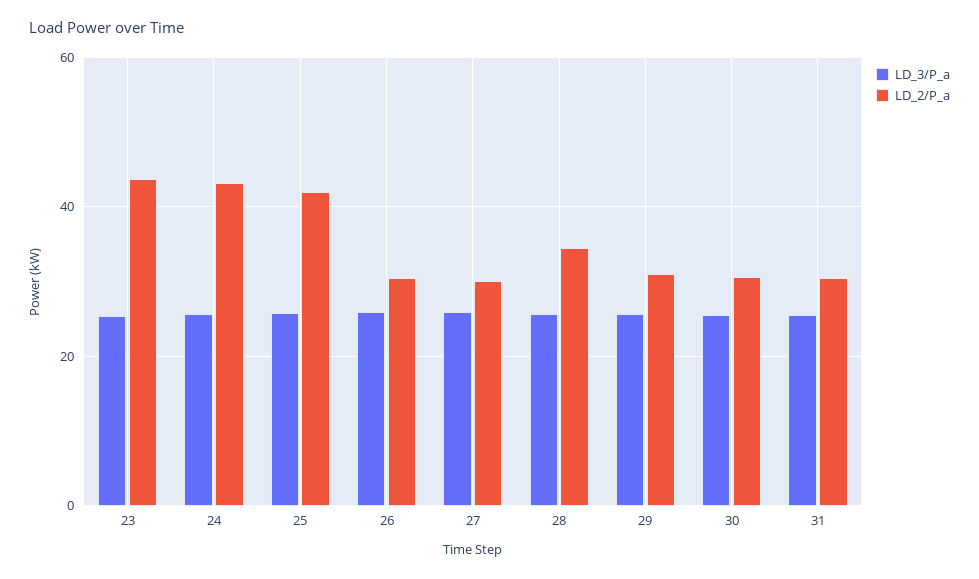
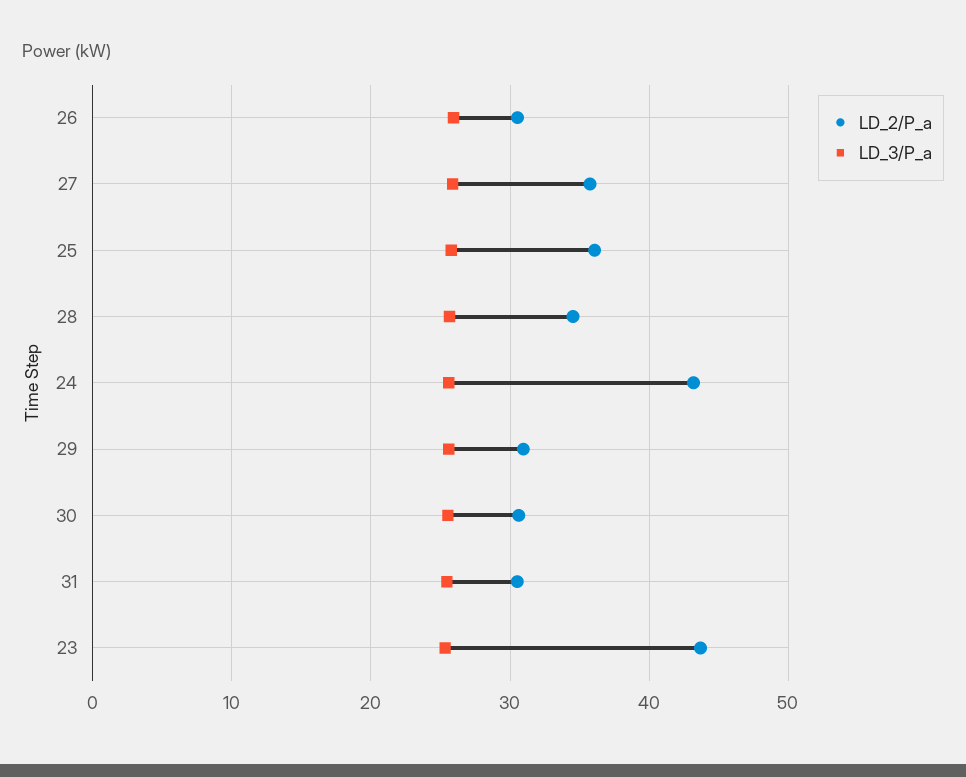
LD_2/P_a, 25: 42 -> 36
LD_2/P_a, 27: 30 -> 36

